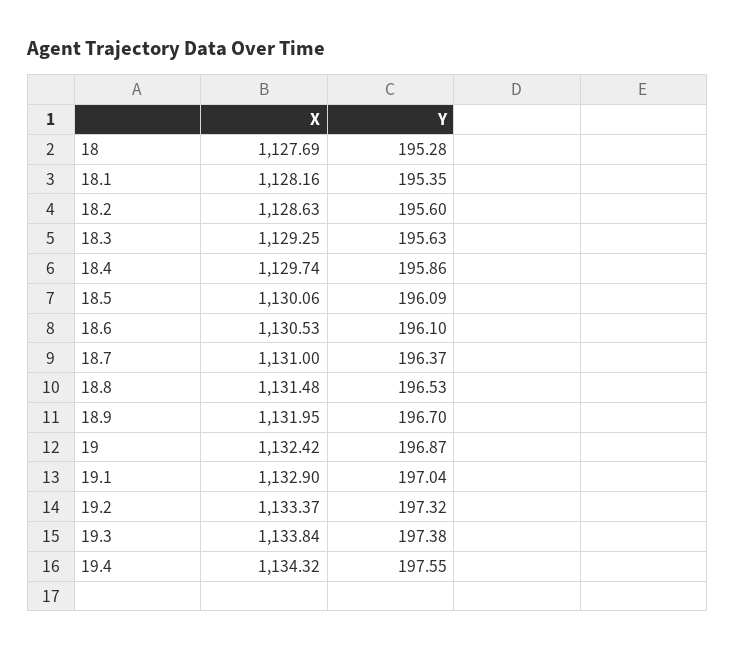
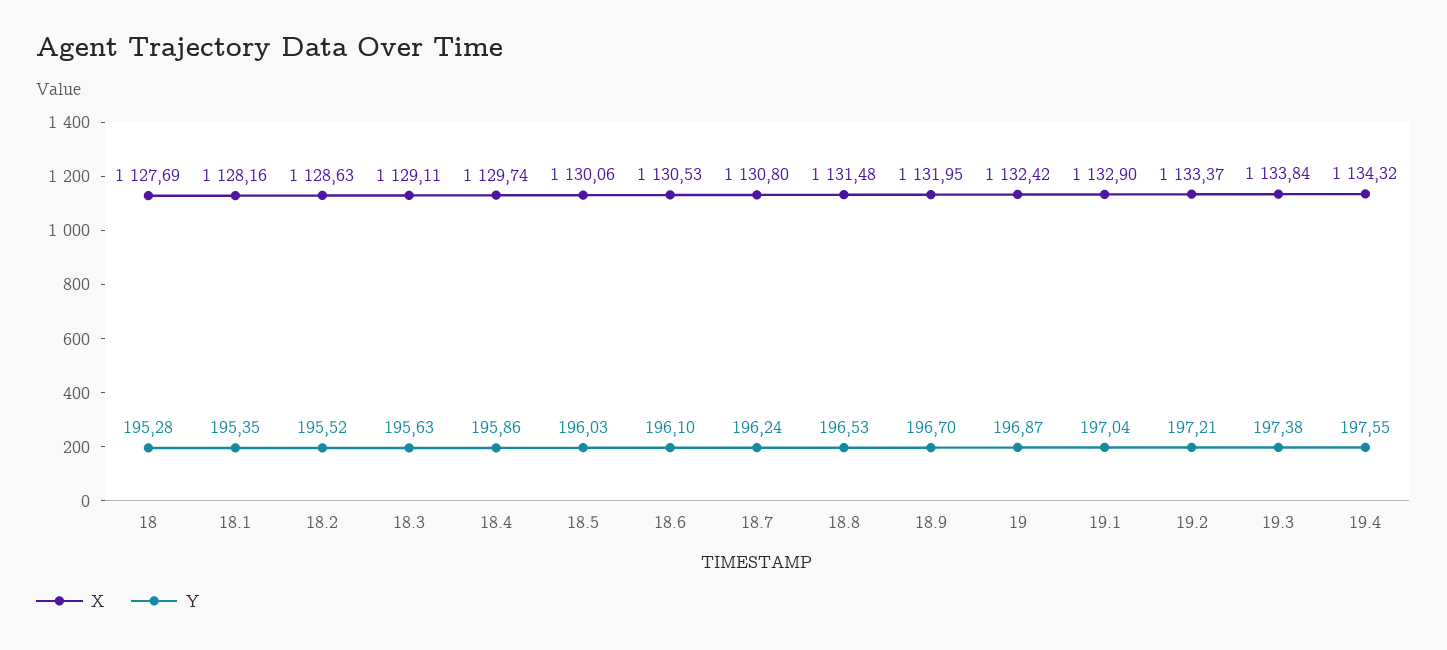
Y, 18.2: 195.6 -> 195.52
X, 18.3: 1129.25 -> 1129.11
Y, 18.5: 196.09 -> 196.03
X, 18.7: 1131 -> 1130.8
Y, 18.7: 196.37 -> 196.24
Y, 19.2: 197.32 -> 197.21

